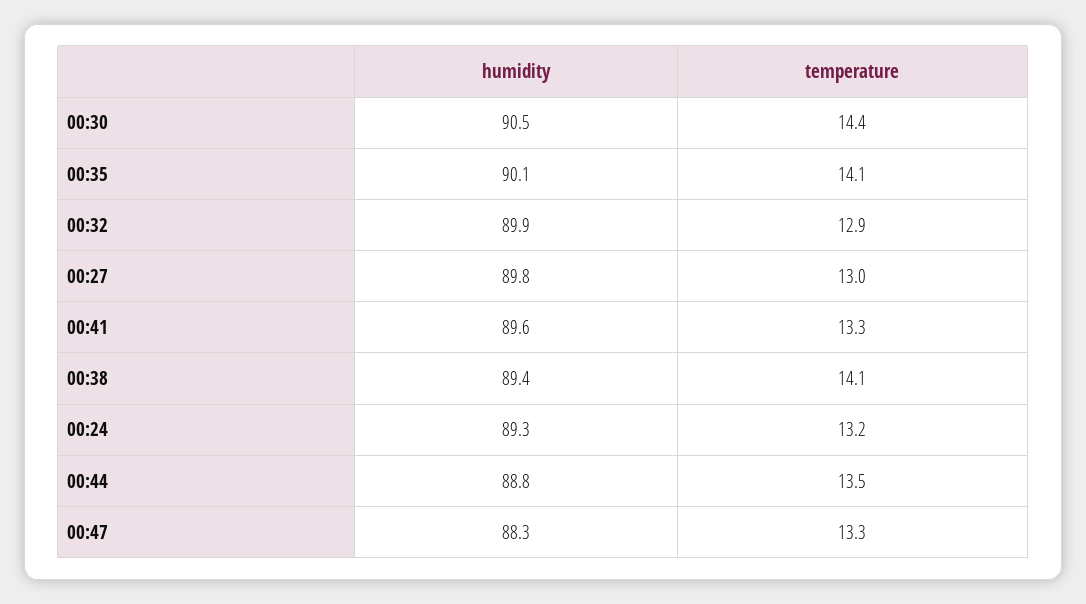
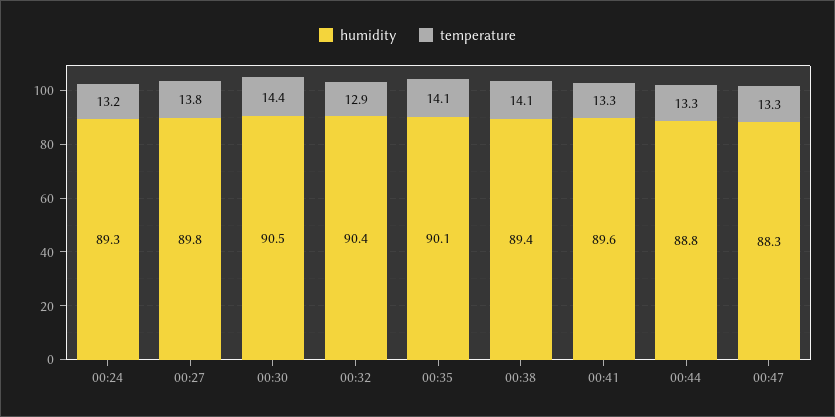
humidity, 00:32: 89.9 -> 90.4
temperature, 00:27: 13 -> 13.8
temperature, 00:44: 13.5 -> 13.3

